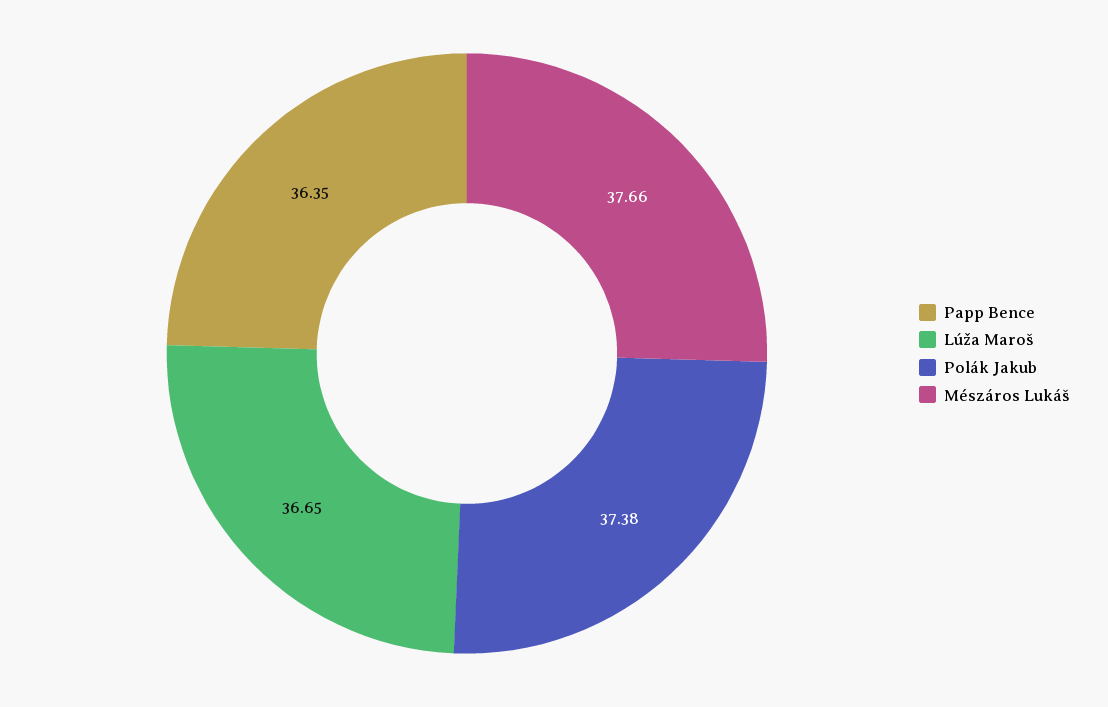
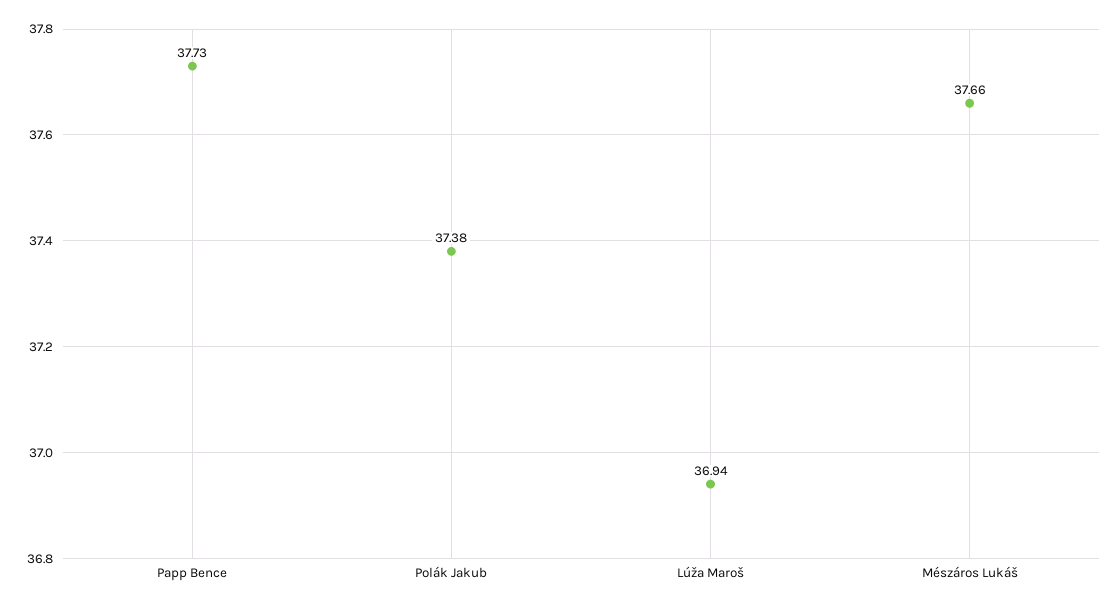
Papp Bence: 36.35 -> 37.73
Lúža Maroš: 36.65 -> 36.94

